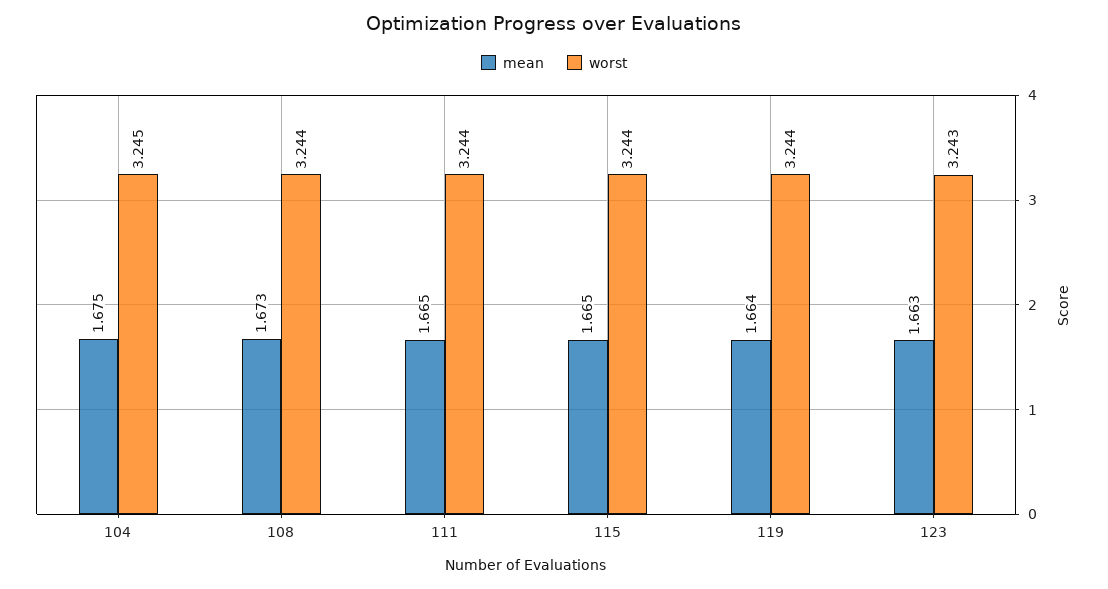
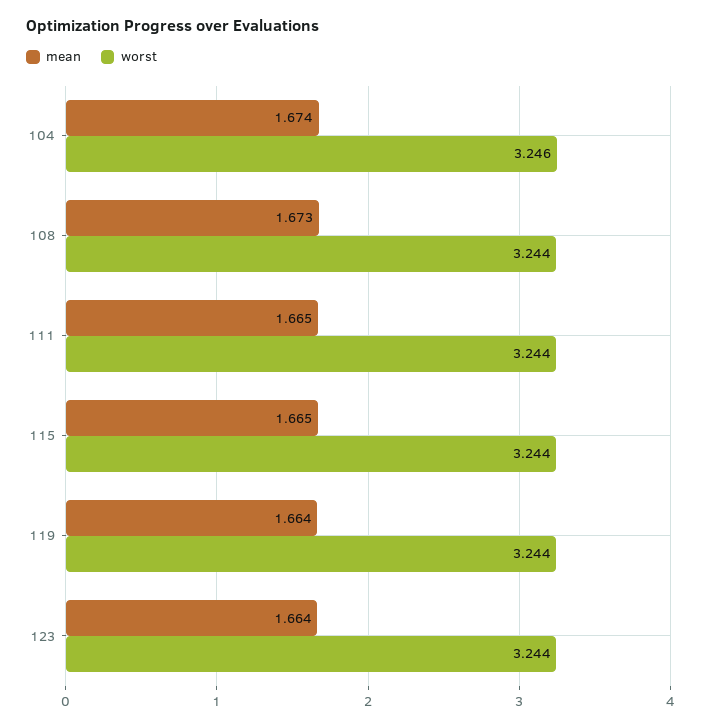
mean, 104: 1.675 -> 1.674
worst, 104: 3.245 -> 3.246
mean, 123: 1.663 -> 1.664
worst, 123: 3.243 -> 3.244

